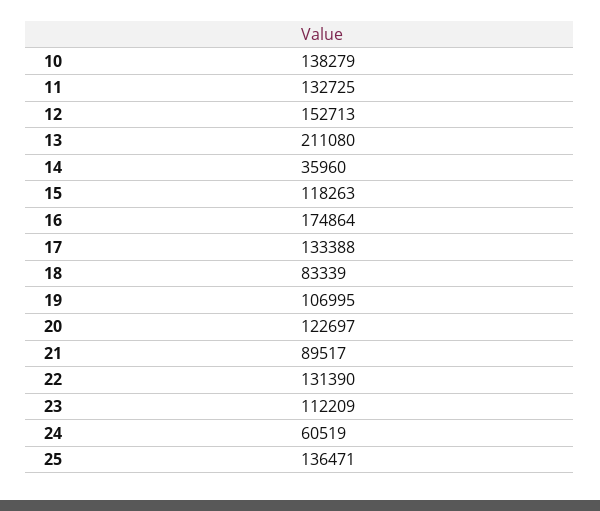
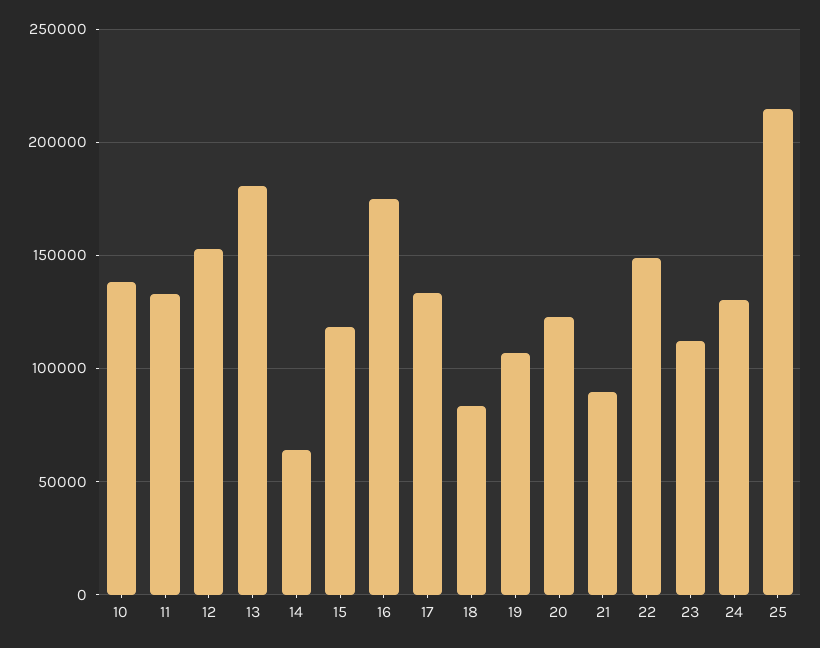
13: 211080 -> 180000
14: 35960 -> 65000
22: 131390 -> 150000
24: 60519 -> 130000
25: 136471 -> 215000

